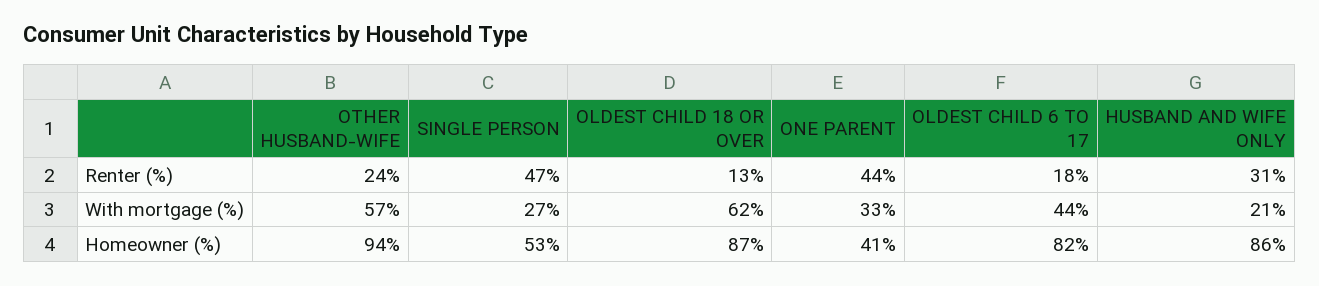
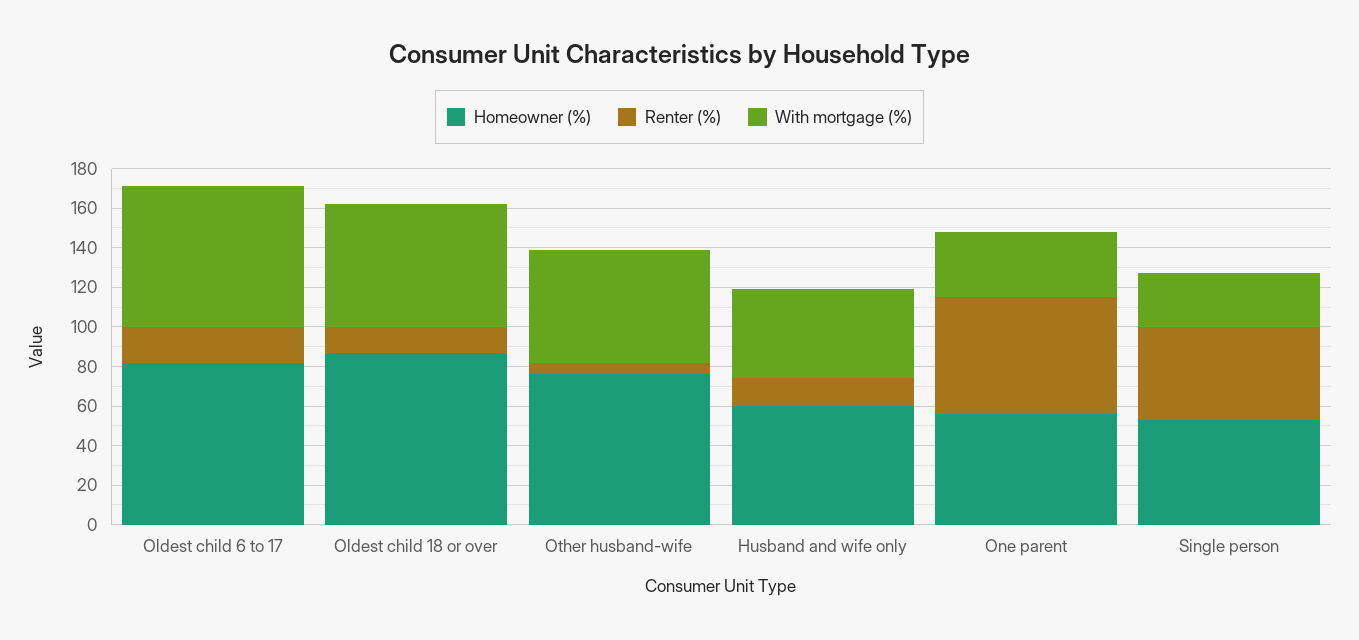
Renter (%), OTHER HUSBAND-WIFE: 24 -> 5
Renter (%), ONE PARENT: 44 -> 60
Renter (%), HUSBAND AND WIFE ONLY: 31 -> 15
With mortgage (%), OLDEST CHILD 6 TO 17: 44 -> 70
With mortgage (%), HUSBAND AND WIFE ONLY: 21 -> 45
Homeowner (%), OTHER HUSBAND-WIFE: 94 -> 75
Homeowner (%), ONE PARENT: 41 -> 55
Homeowner (%), HUSBAND AND WIFE ONLY: 86 -> 60

